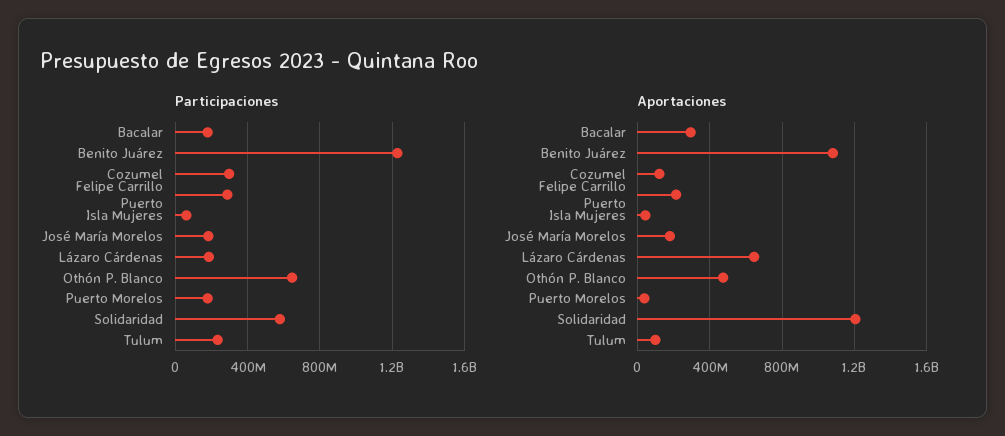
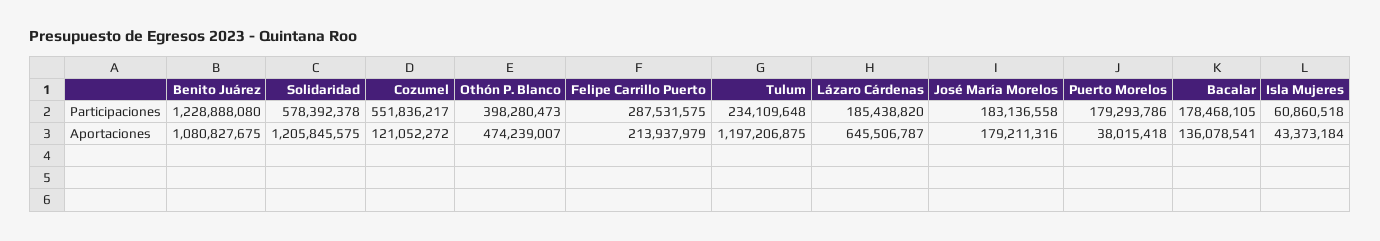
Participaciones, Cozumel: 300000000 -> 551836217
Participaciones, Othón P. Blanco: 650000000 -> 398280473
Aportaciones, Bacalar: 300000000 -> 136078541
Aportaciones, Tulum: 100000000 -> 1197206875

